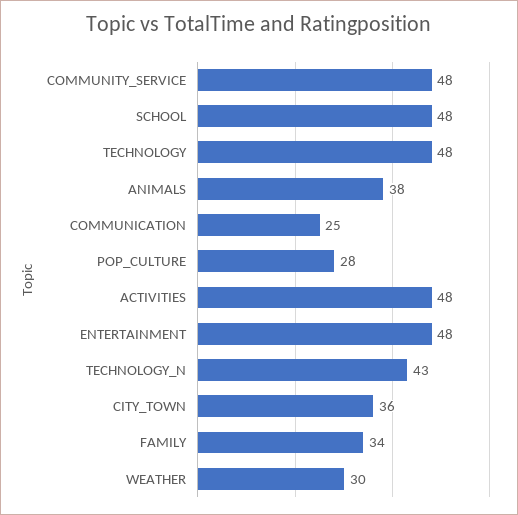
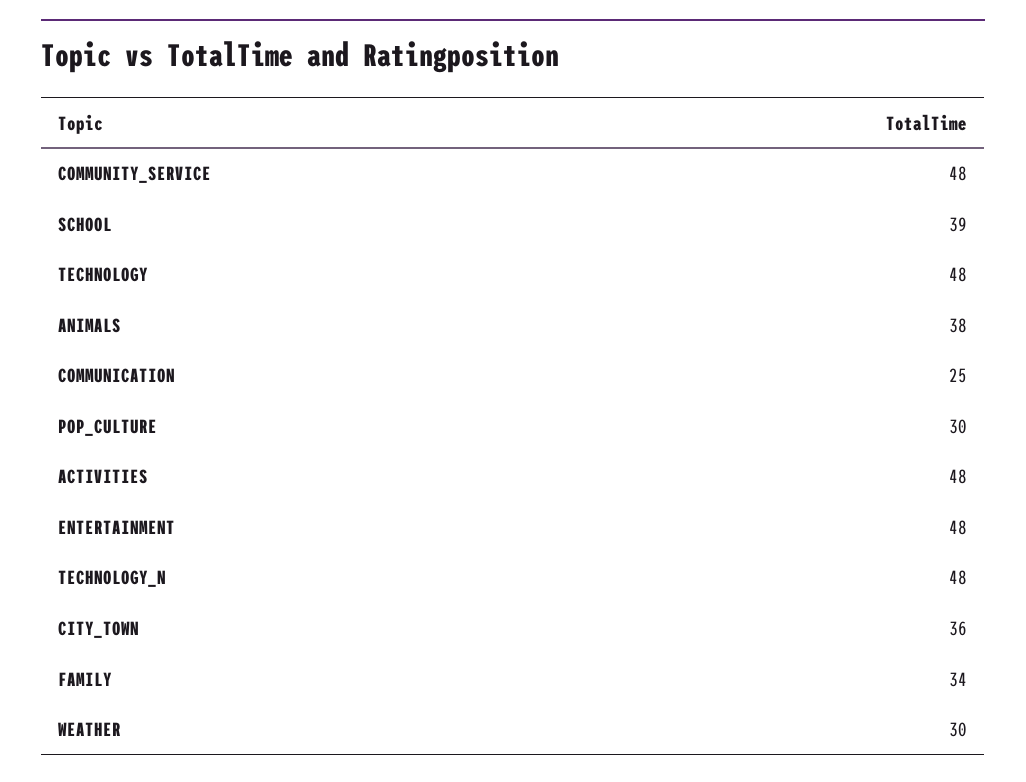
SCHOOL: 48 -> 39
POP_CULTURE: 28 -> 30
TECHNOLOGY_N: 43 -> 48

